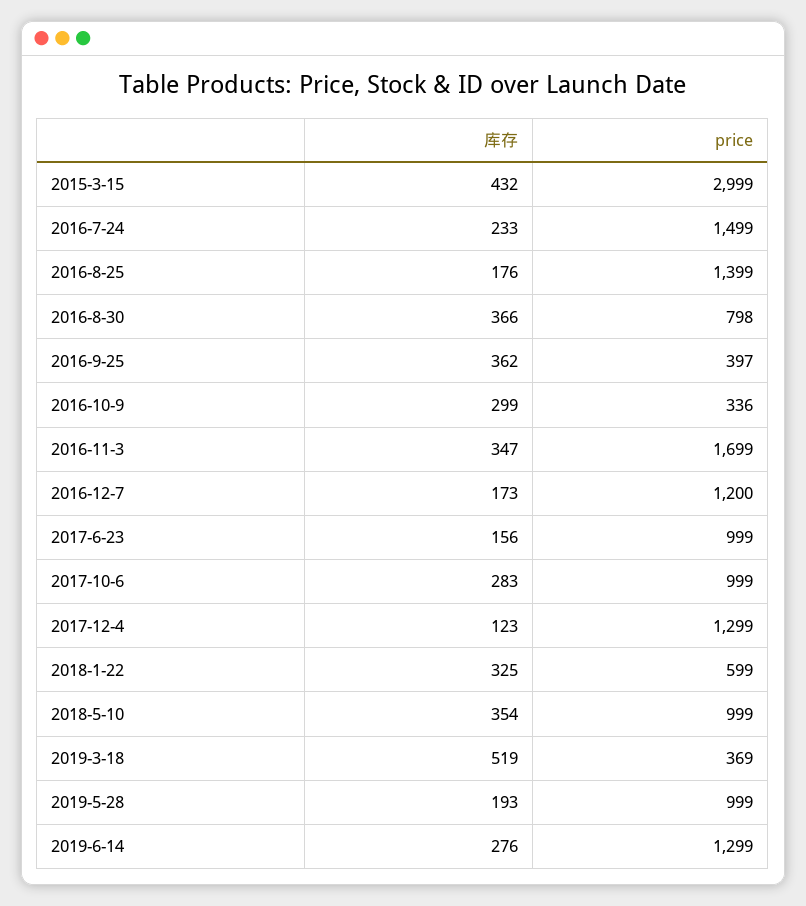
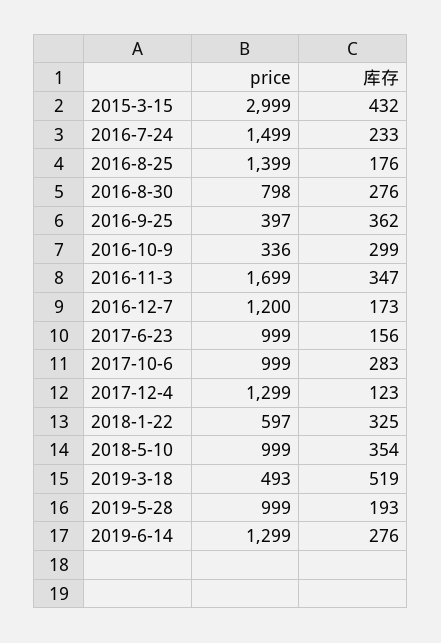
库存, 2016-8-30: 366 -> 276
price, 2018-1-22: 599 -> 597
price, 2019-3-18: 369 -> 493

